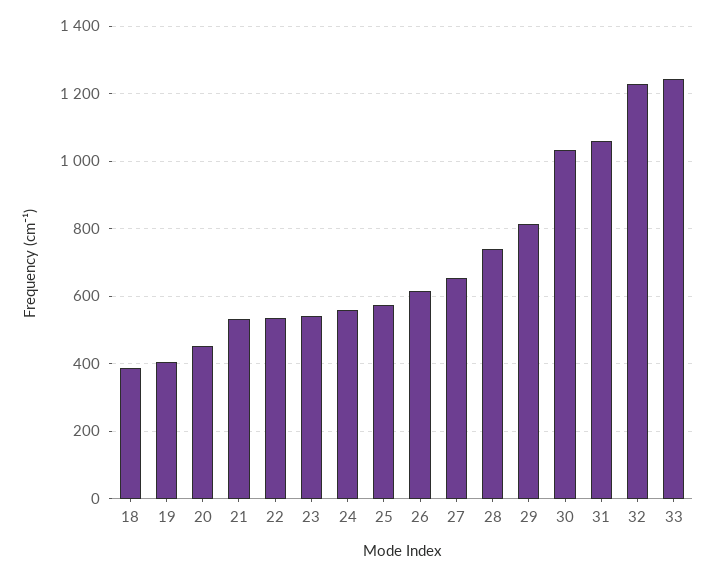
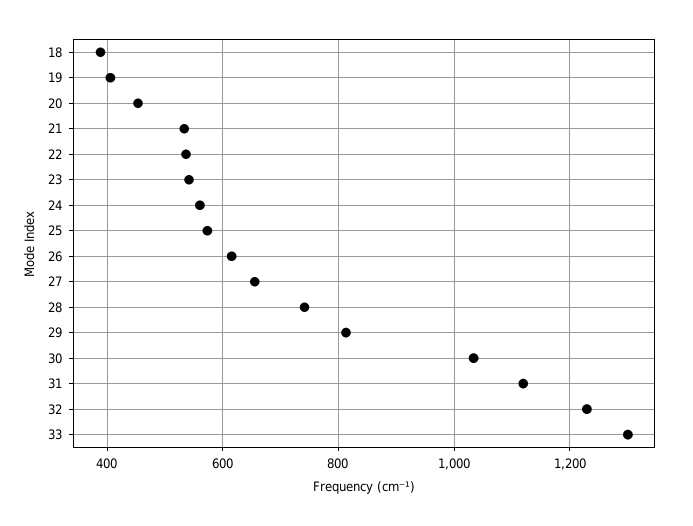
31: 1060 -> 1120
33: 1240 -> 1300

